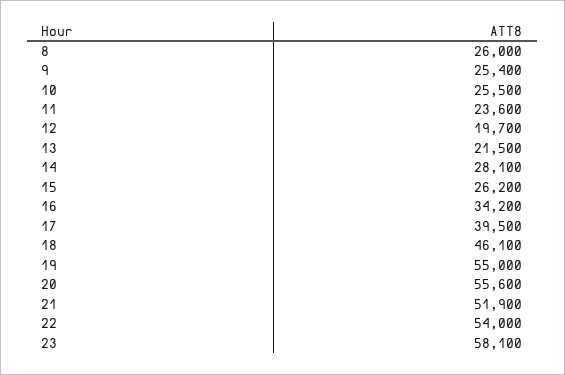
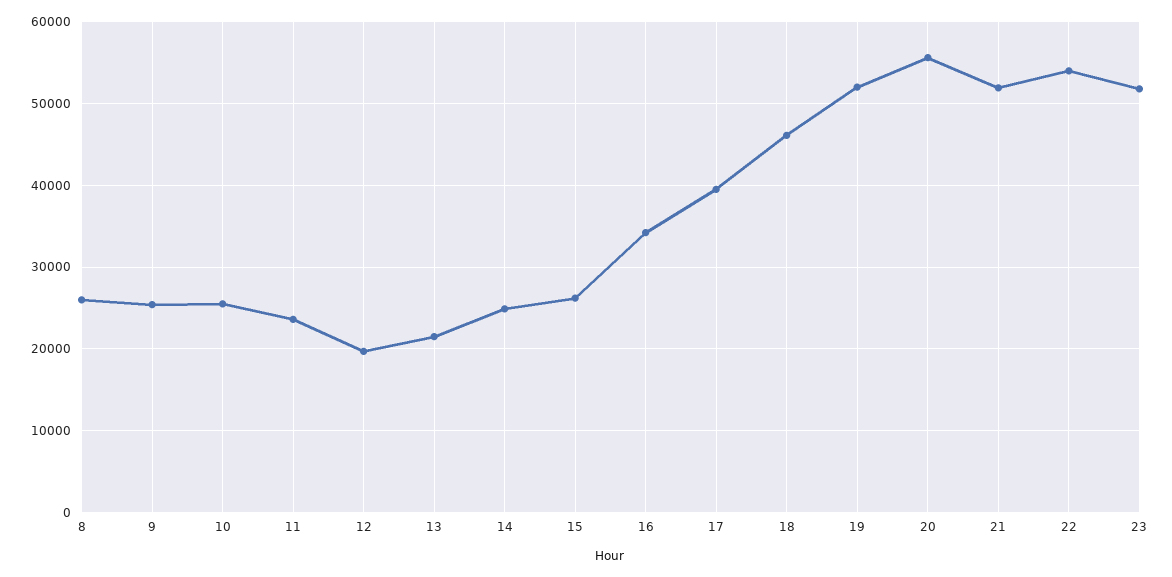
14: 28100 -> 25000
19: 55000 -> 52000
23: 58100 -> 52000

